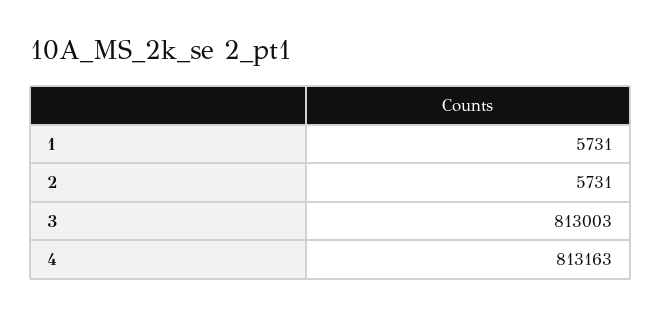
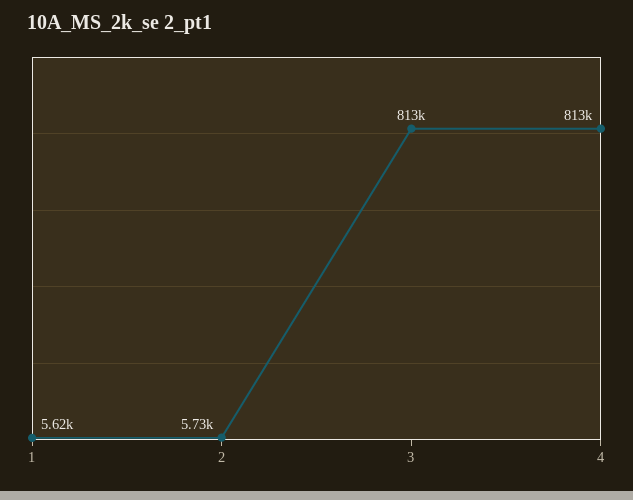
1: 5731 -> 5620

